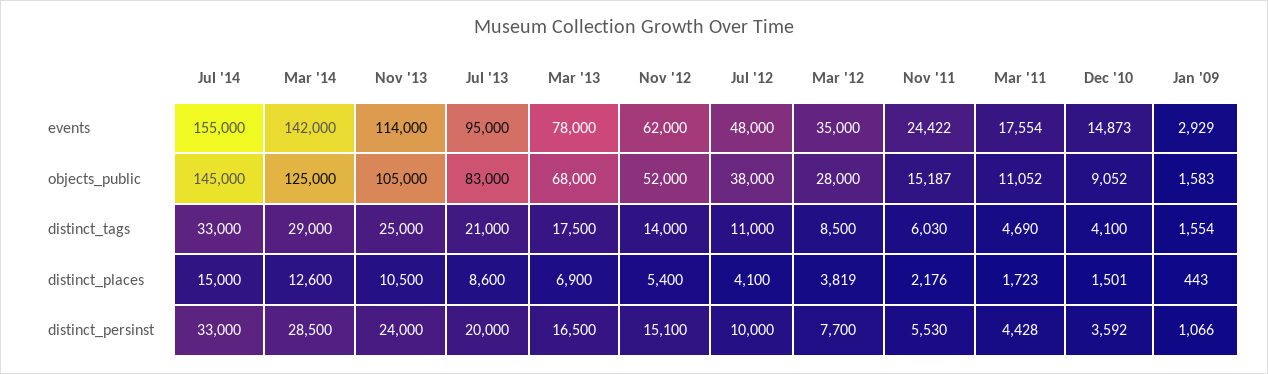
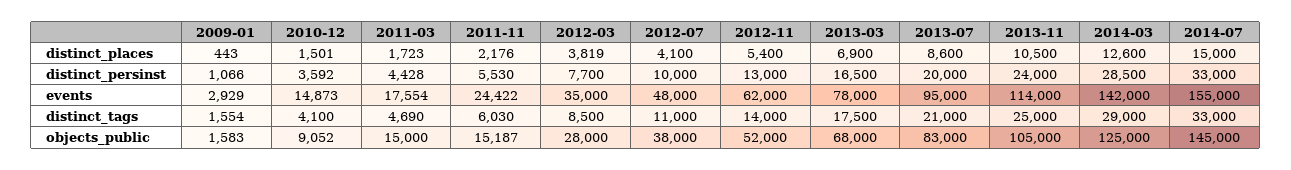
Mar '11, objects_public: 11052 -> 15000
Nov '12, distinct_persinst: 15100 -> 13000

